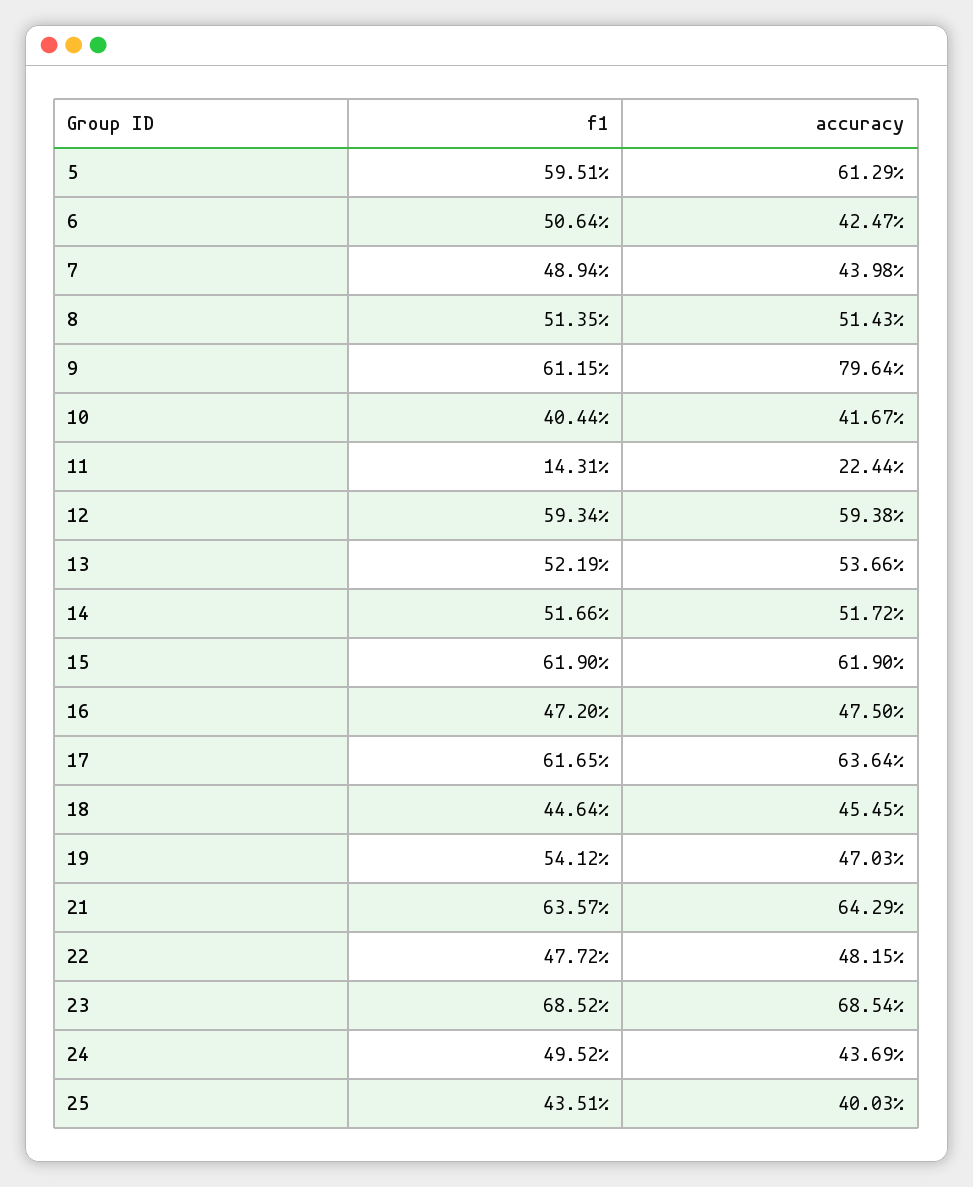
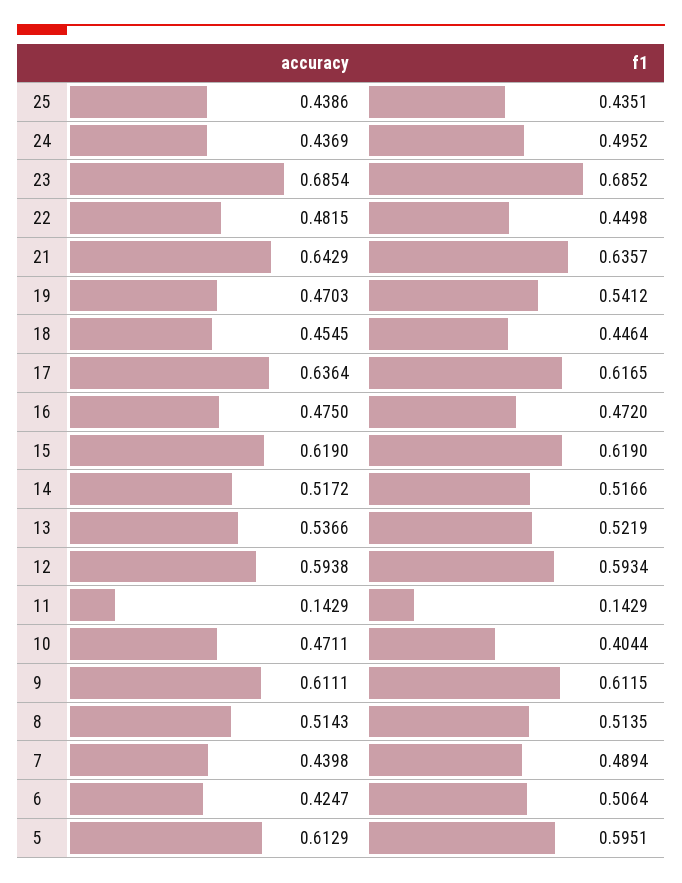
accuracy, 9: 0.7964 -> 0.6111
accuracy, 10: 0.4167 -> 0.4711
f1, 11: 0.1431 -> 0.1429
accuracy, 11: 0.2244 -> 0.1429
f1, 22: 0.4772 -> 0.4498
accuracy, 25: 0.4003 -> 0.4386

